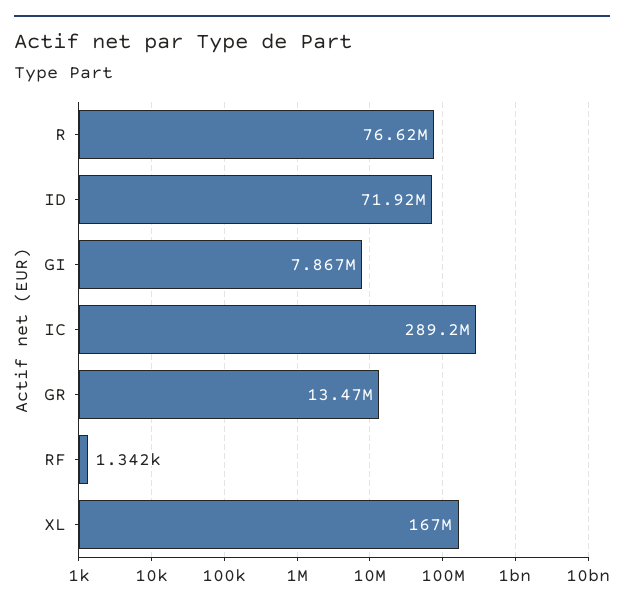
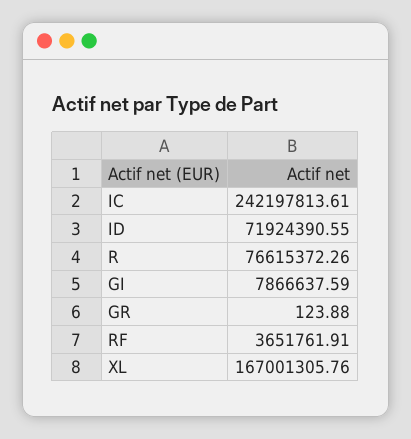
IC: 289200000 -> 242197813.61
GR: 13470000 -> 123.88
RF: 1342 -> 3651761.91

